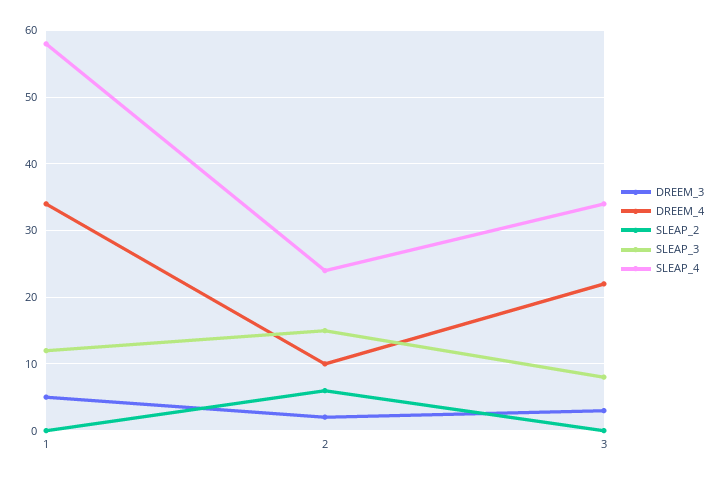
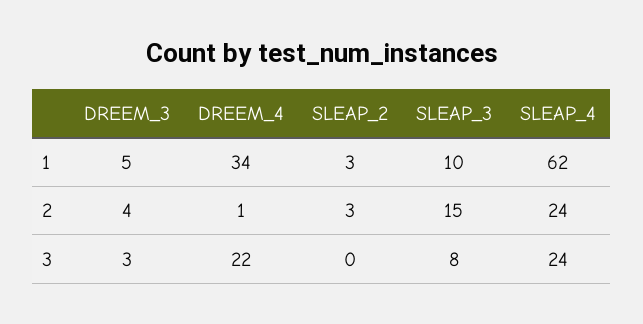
SLEAP_2, 1: 0 -> 3
SLEAP_3, 1: 12 -> 10
SLEAP_4, 1: 58 -> 62
DREEM_3, 2: 2 -> 4
DREEM_4, 2: 10 -> 1
SLEAP_2, 2: 6 -> 3
SLEAP_4, 3: 34 -> 24

